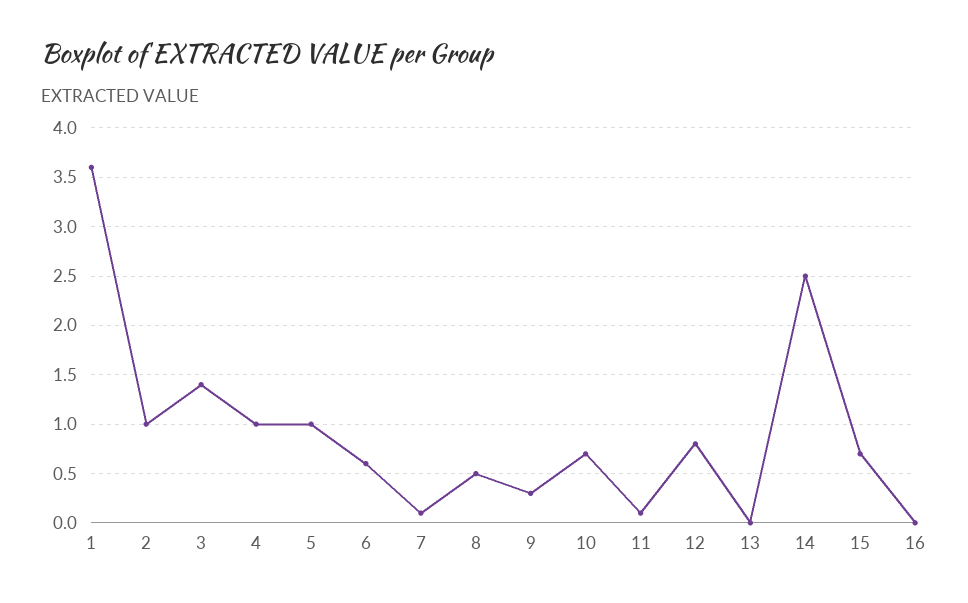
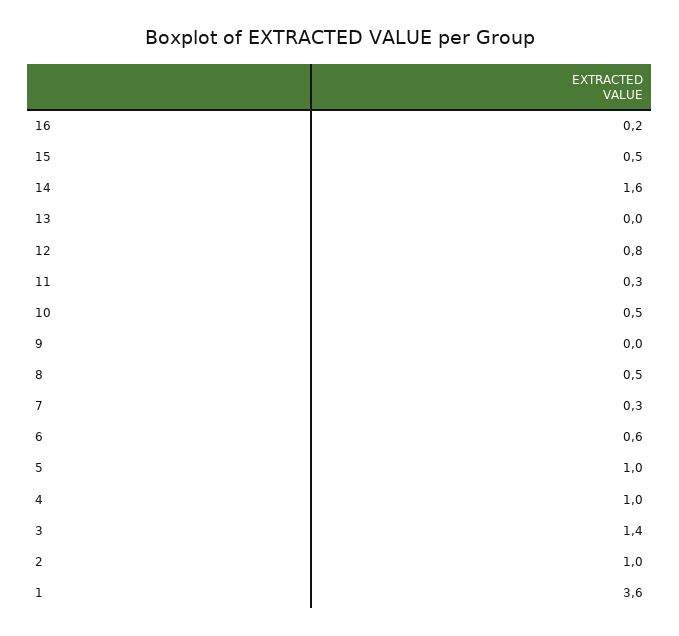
7: 0.1 -> 0.3
9: 0.3 -> 0
10: 0.7 -> 0.5
11: 0.1 -> 0.3
14: 2.5 -> 1.6
15: 0.7 -> 0.5
16: 0 -> 0.2

